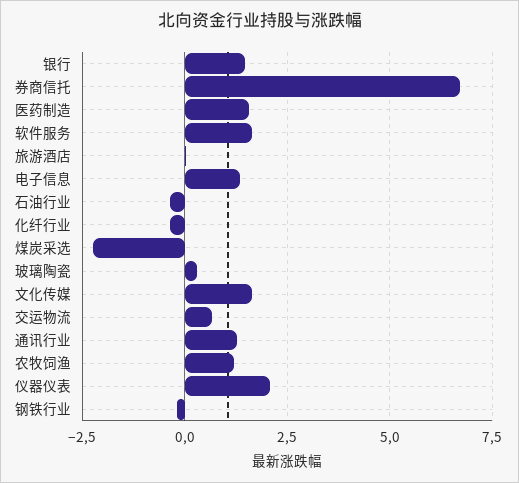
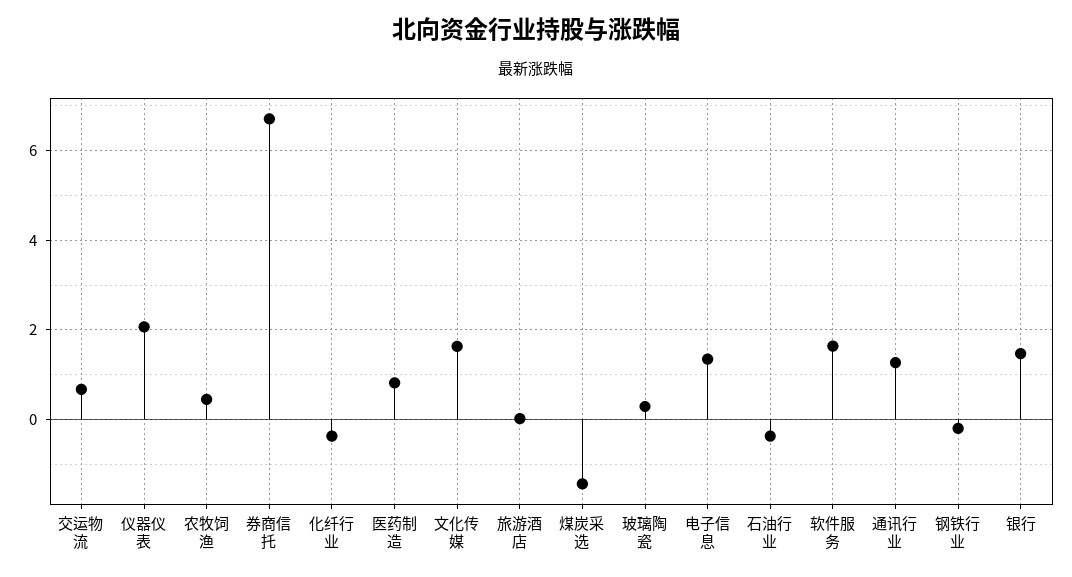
医药制造: 1.5 -> 0.8
煤炭采选: -2.25 -> -1.4
农牧饲渔: 1.25 -> 0.4

